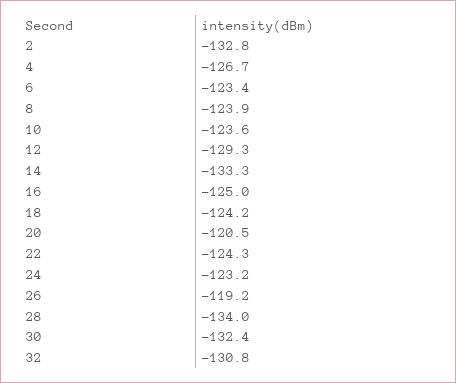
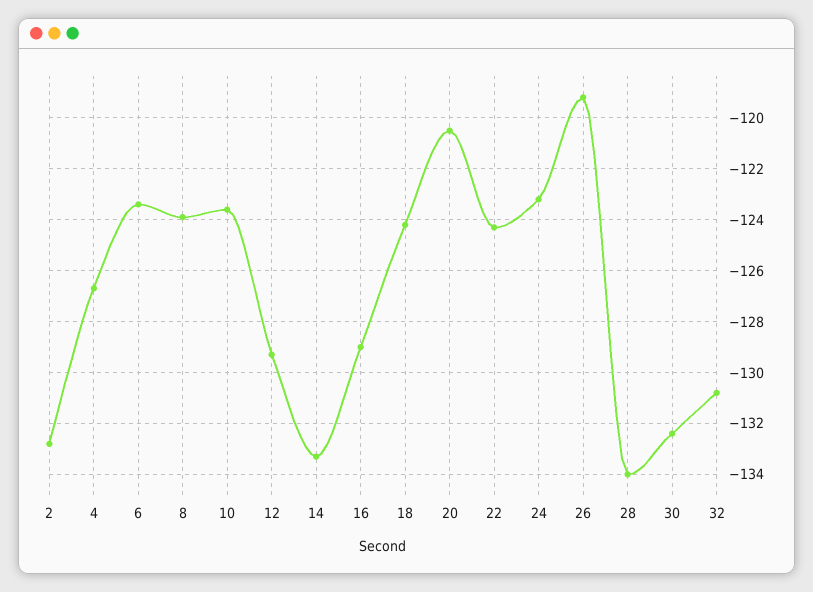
16: -125 -> -129

